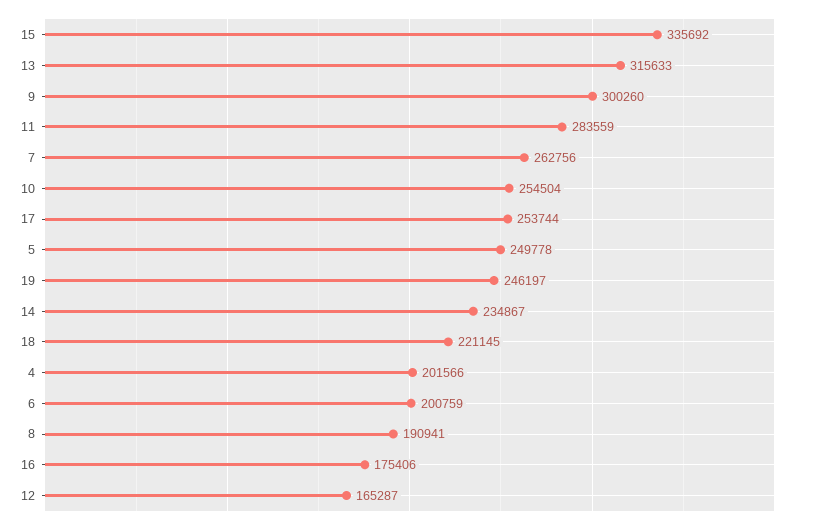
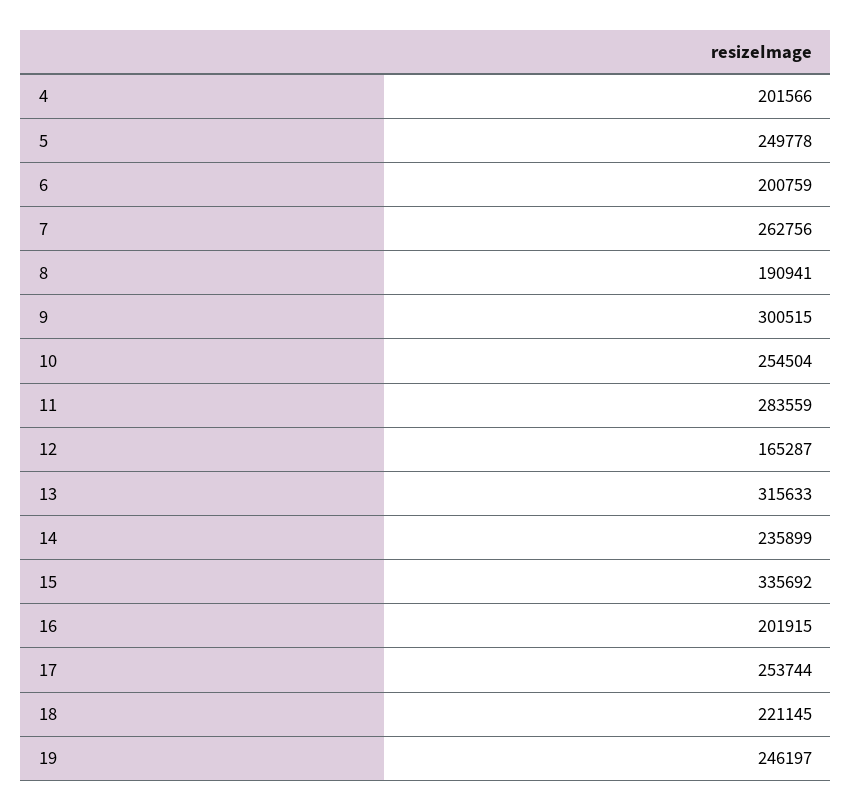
9: 300260 -> 300515
14: 234867 -> 235899
16: 175406 -> 201915

